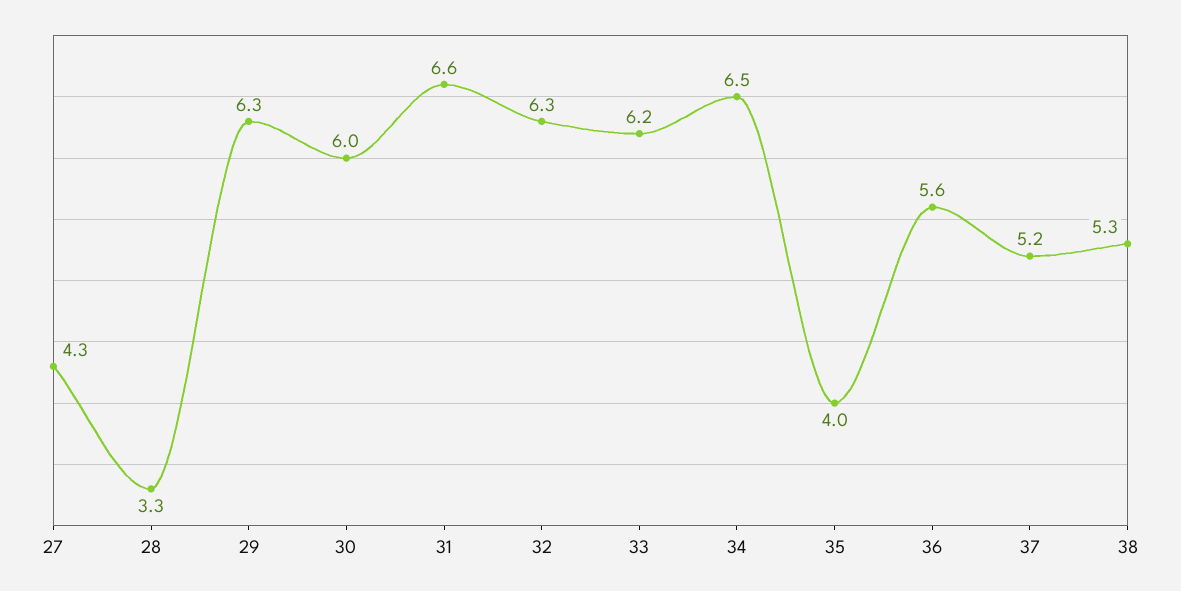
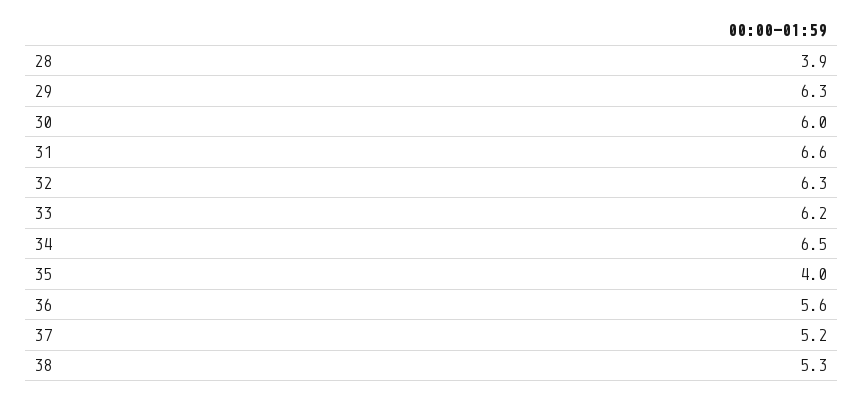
27: 4.3 -> none
28: 3.3 -> 3.9

